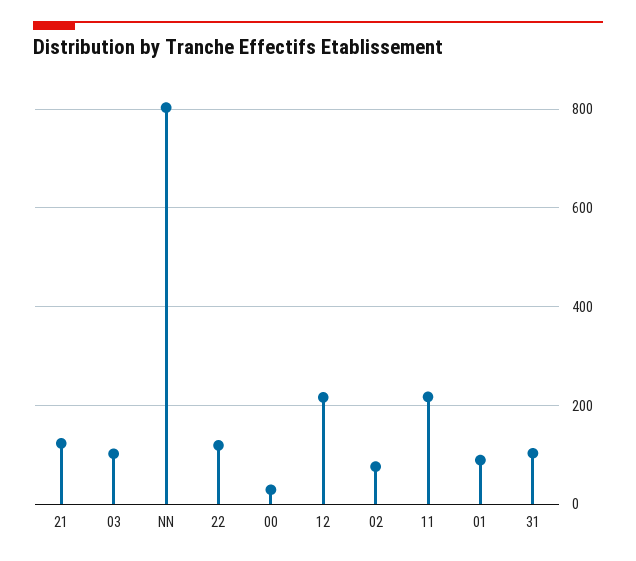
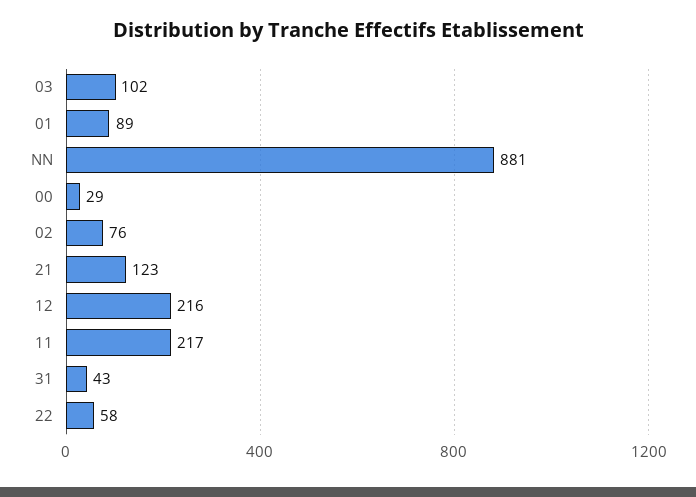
NN: 800 -> 881
22: 120 -> 58
31: 100 -> 43

